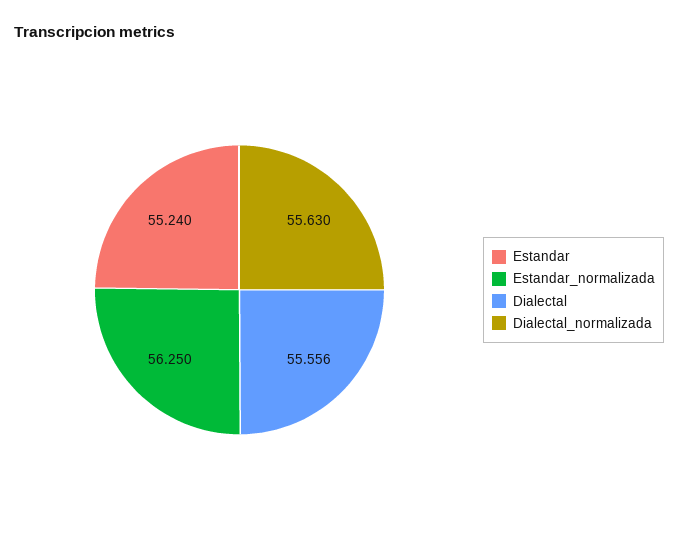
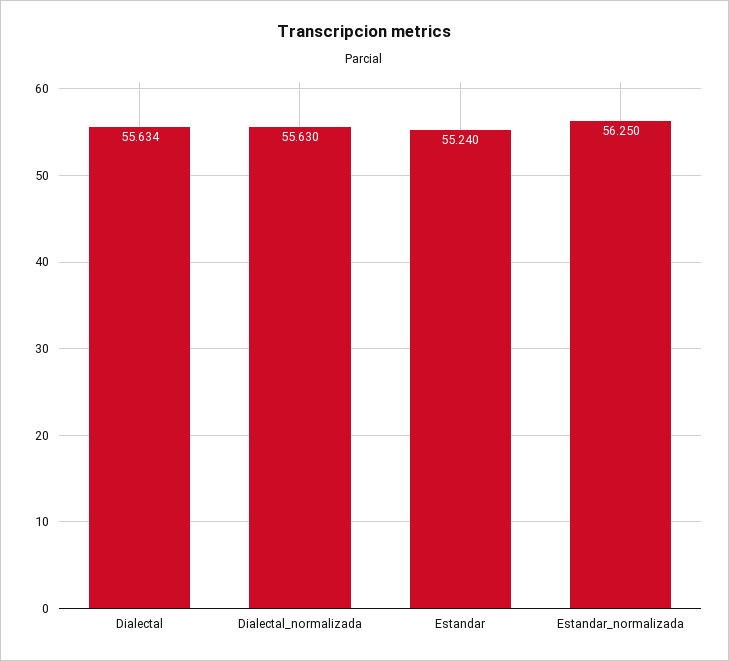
Dialectal: 55.556 -> 55.634

